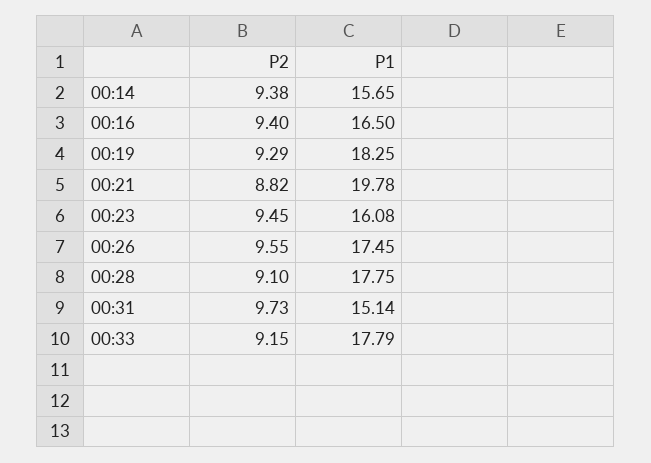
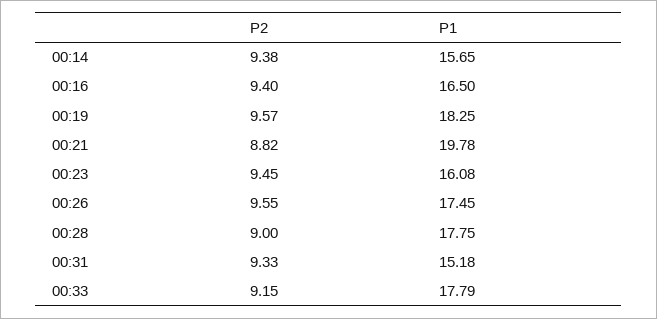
P2, 00:19: 9.29 -> 9.57
P2, 00:28: 9.1 -> 9
P2, 00:31: 9.73 -> 9.33
P1, 00:31: 15.14 -> 15.18

